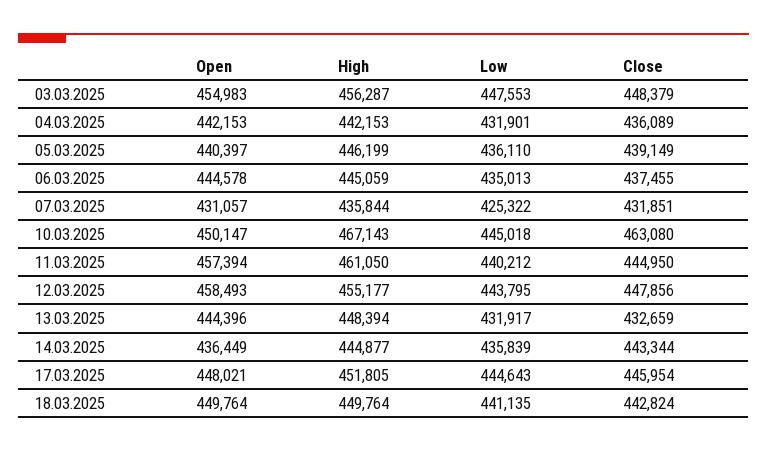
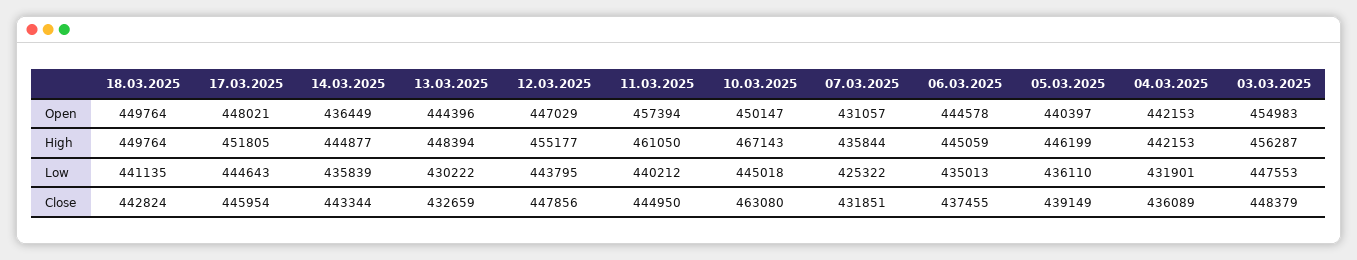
Open, 12.03.2025: 458493 -> 447029
Low, 13.03.2025: 431917 -> 430222

